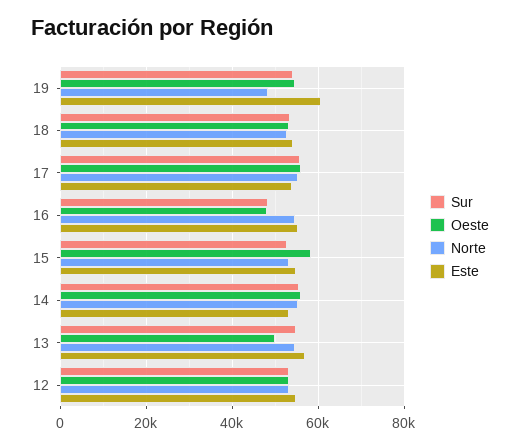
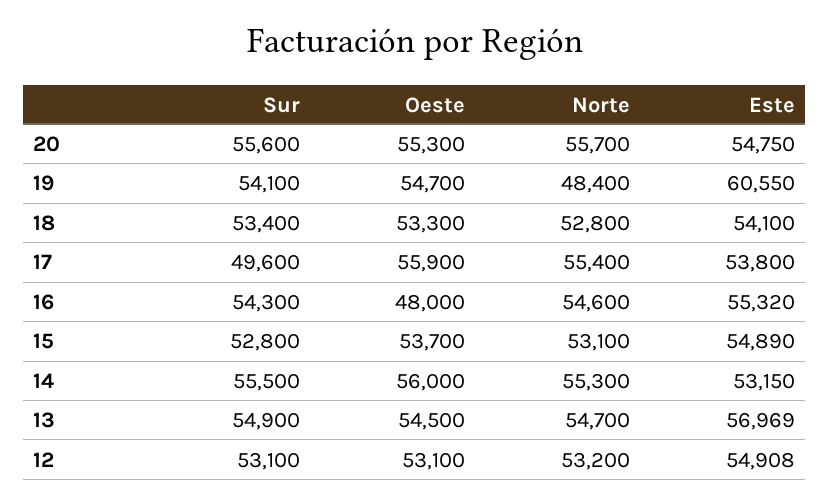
Sur, 17: 56000 -> 49600
Sur, 16: 48000 -> 54300
Oeste, 15: 58000 -> 53700
Oeste, 13: 50000 -> 54500
Sur, 20: none -> 55600
Oeste, 20: none -> 55300
Norte, 20: none -> 55700
Este, 20: none -> 54750

